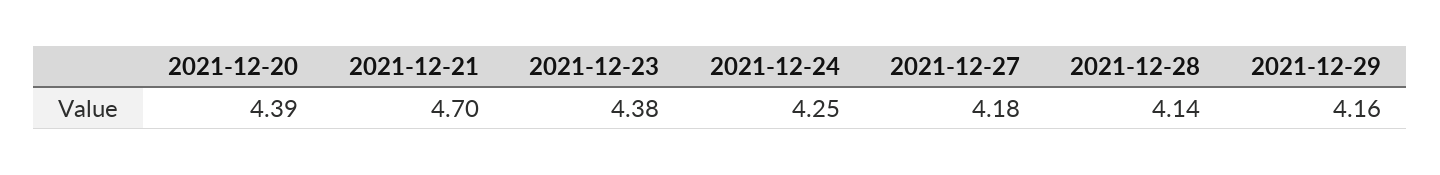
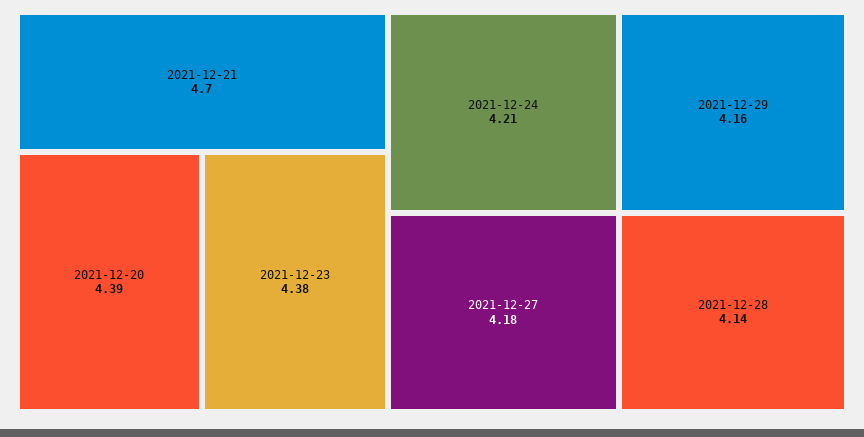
2021-12-24: 4.25 -> 4.21

